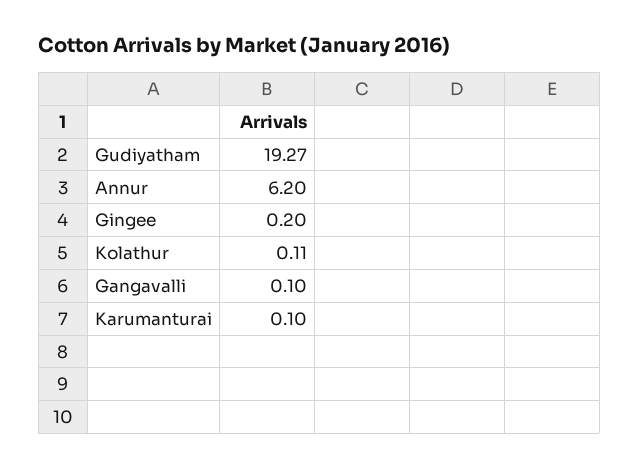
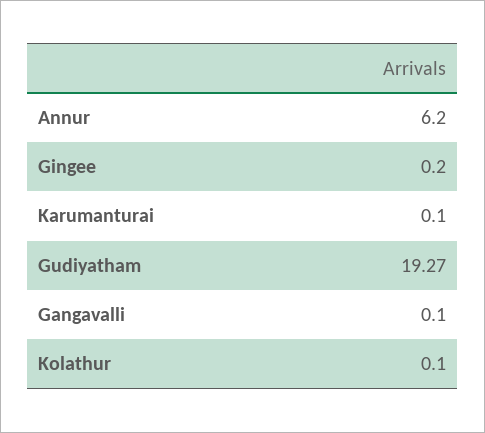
Kolathur: 0.11 -> 0.1

